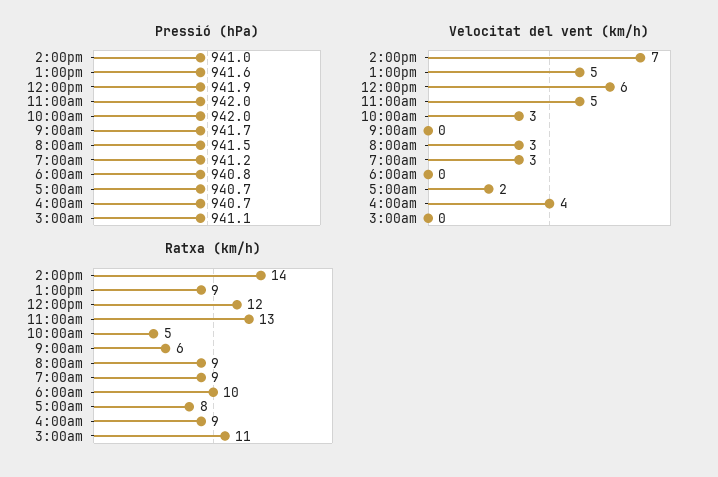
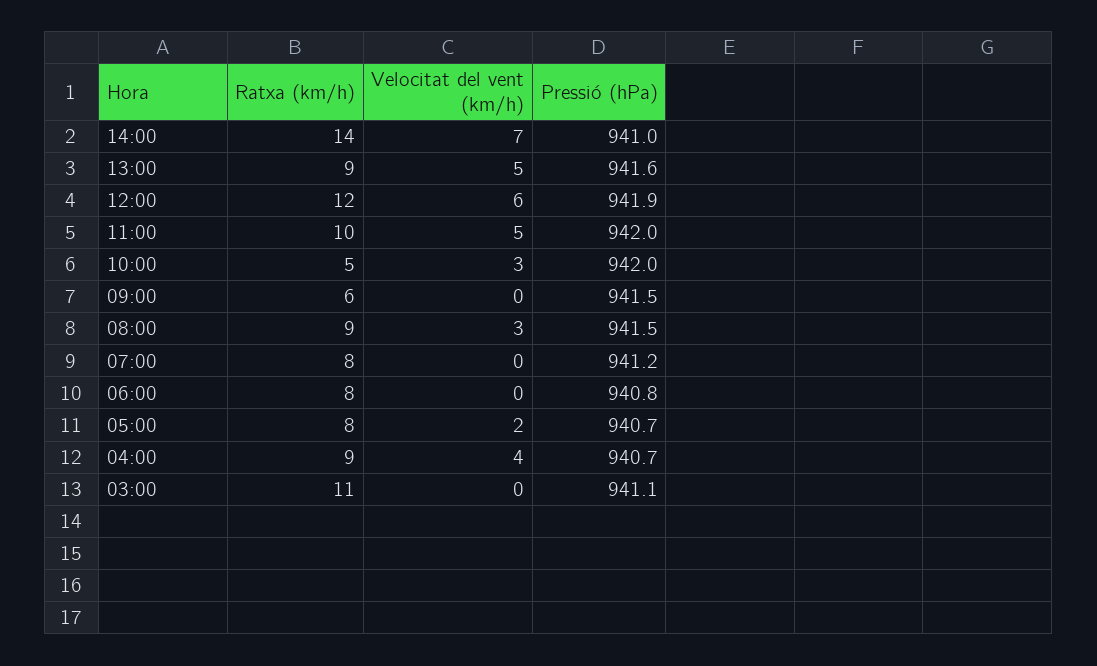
Pressió (hPa), 9:00am: 941.7 -> 941.5
Velocitat del vent (km/h), 7:00am: 3 -> 0
Ratxa (km/h), 11:00am: 13 -> 10
Ratxa (km/h), 7:00am: 9 -> 8
Ratxa (km/h), 6:00am: 10 -> 8

